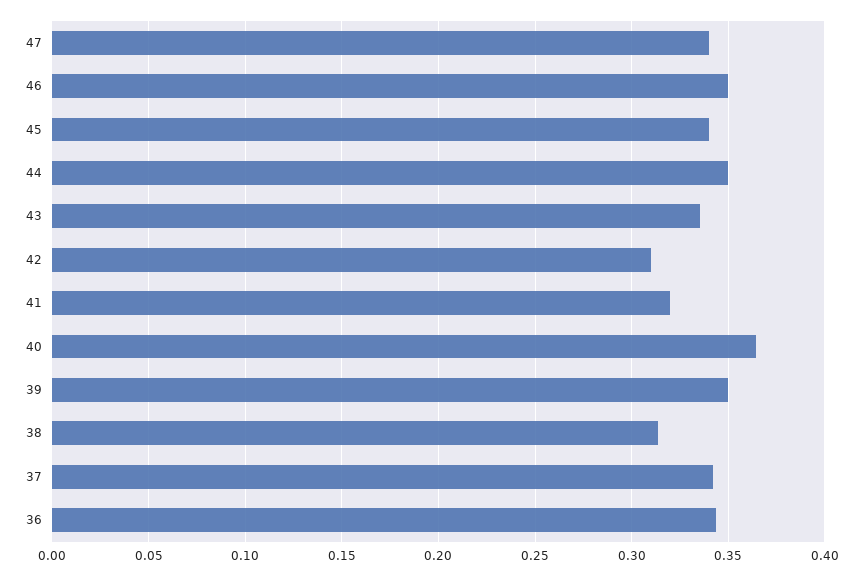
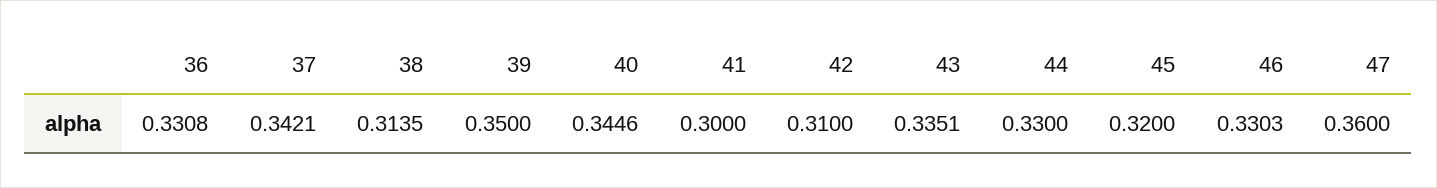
47: 0.34 -> 0.36
46: 0.35 -> 0.3303
45: 0.34 -> 0.32
44: 0.35 -> 0.33
41: 0.32 -> 0.3
40: 0.365 -> 0.3446
36: 0.345 -> 0.3308

